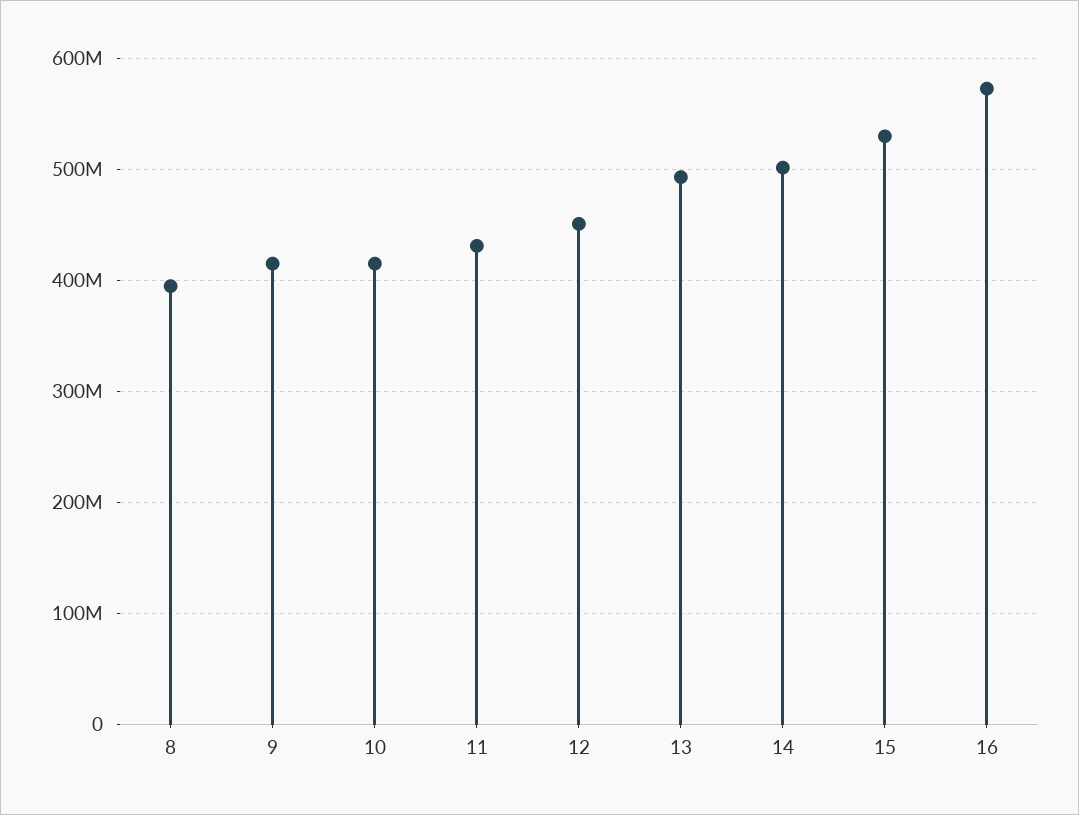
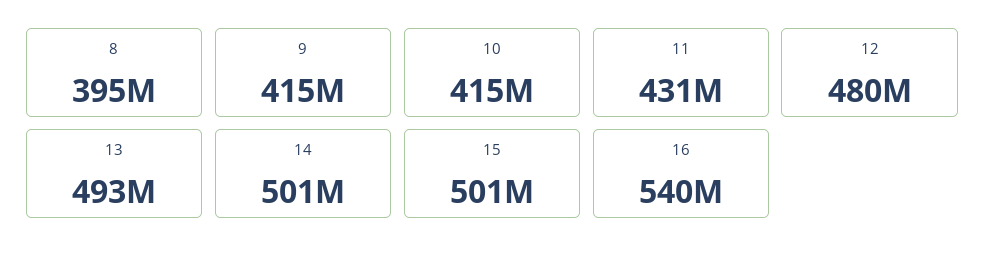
12: 450000000 -> 480000000
15: 530000000 -> 501000000
16: 570000000 -> 540000000

